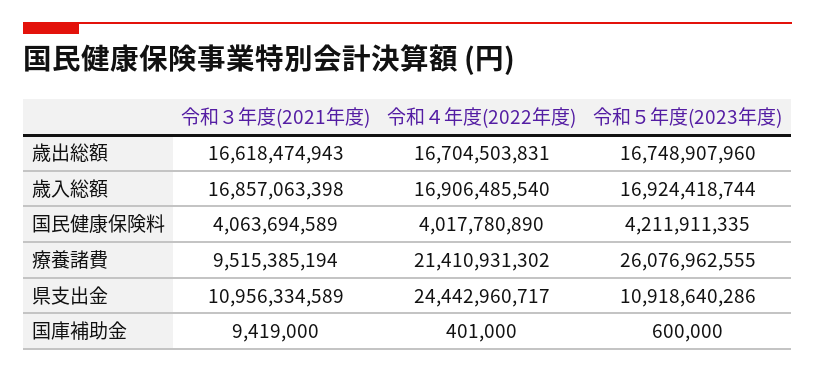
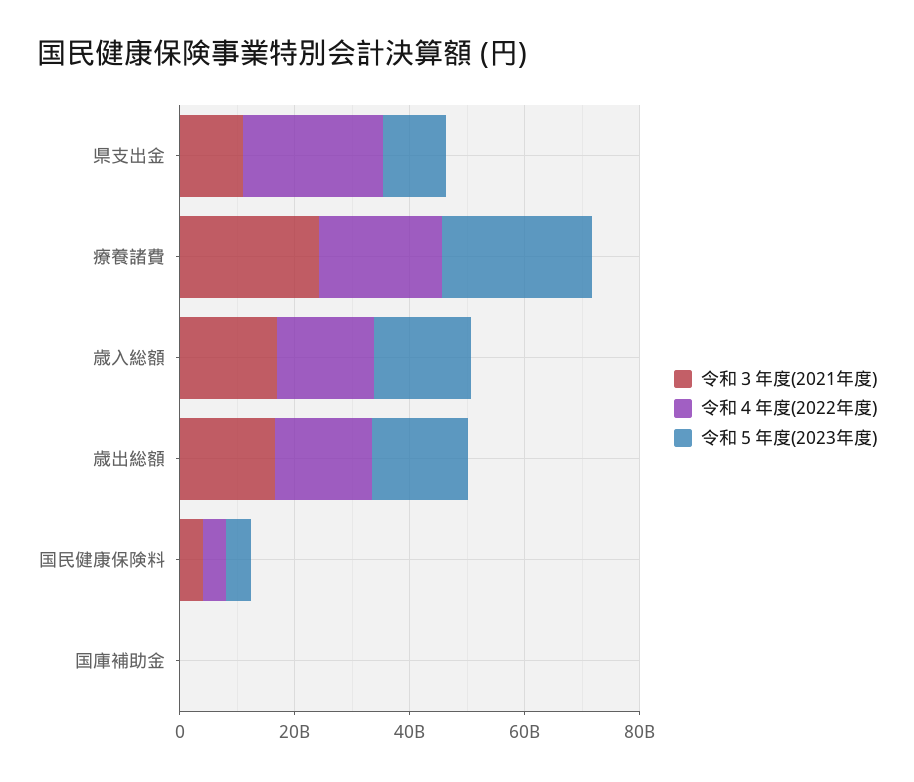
令和３年度(2021年度), 療養諸費: 9515385194 -> 25000000000

